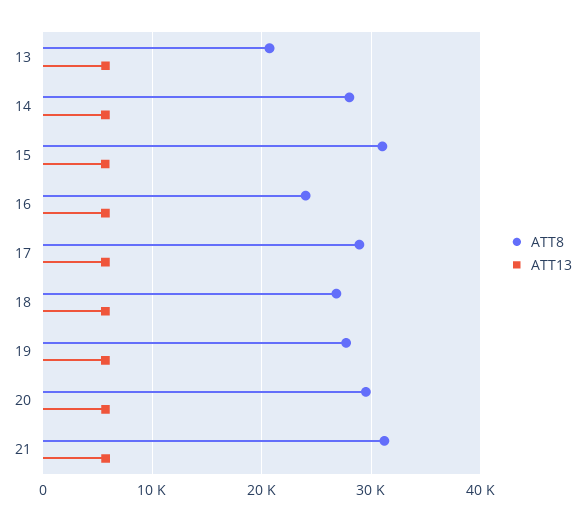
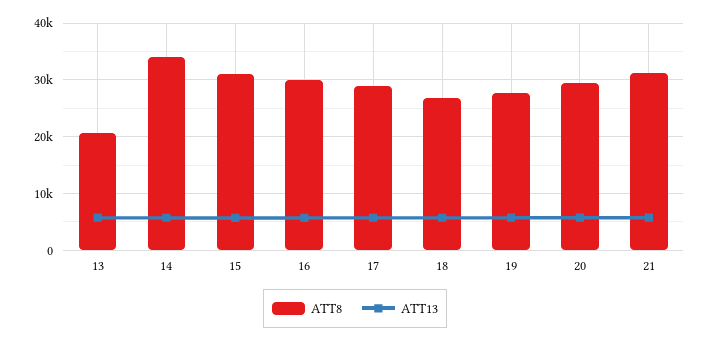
ATT8, 14: 28000 -> 34000
ATT8, 16: 24000 -> 30000

